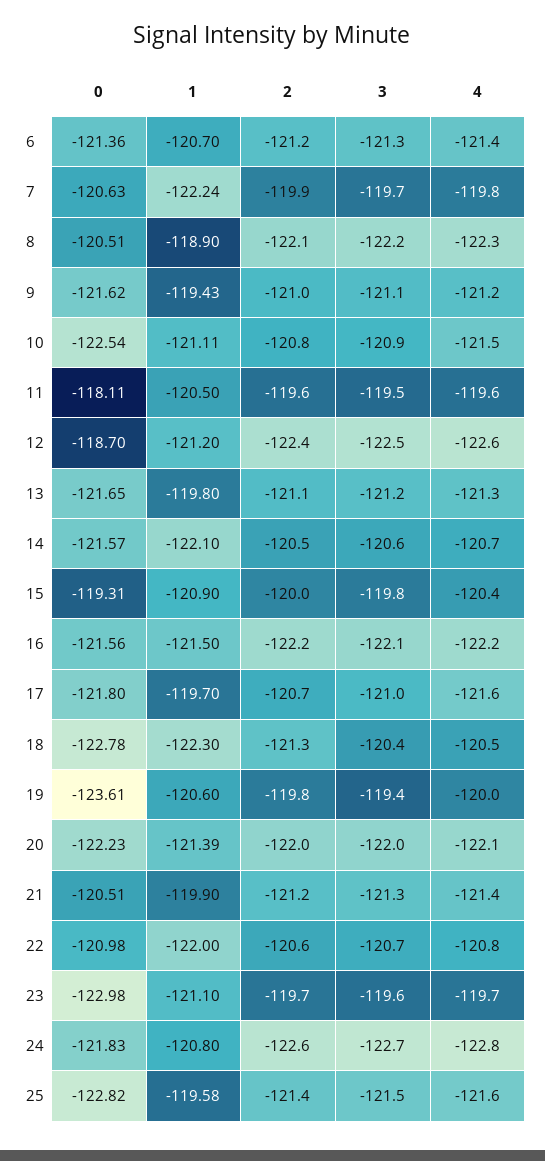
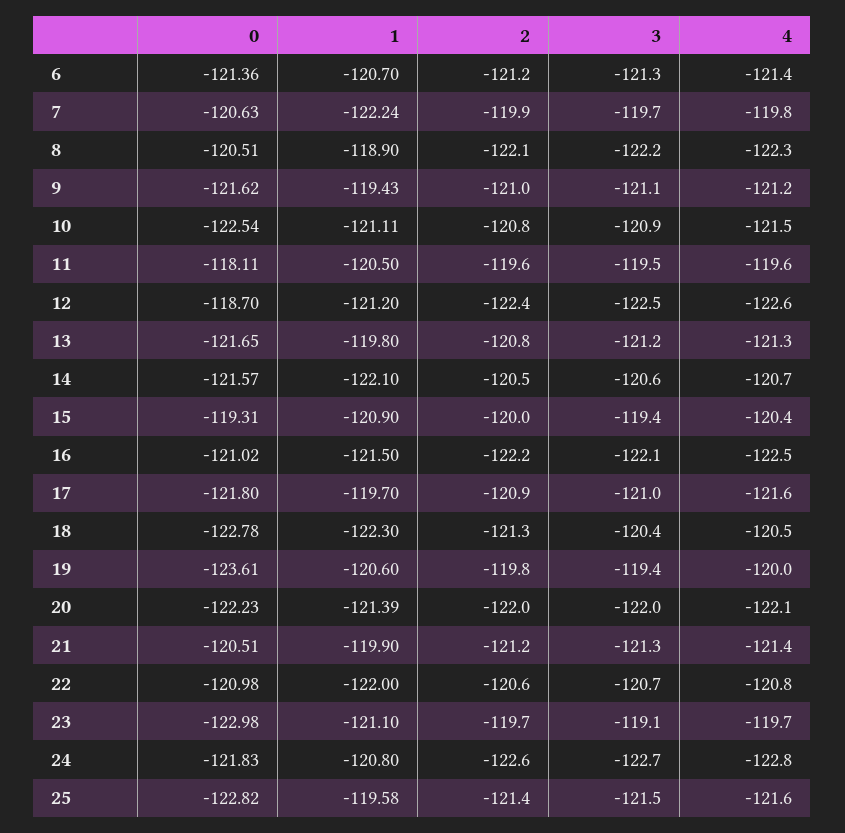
2, 13: -121.1 -> -120.8
3, 15: -119.8 -> -119.4
0, 16: -121.56 -> -121.02
4, 16: -122.2 -> -122.5
2, 17: -120.7 -> -120.9
3, 23: -119.6 -> -119.1

